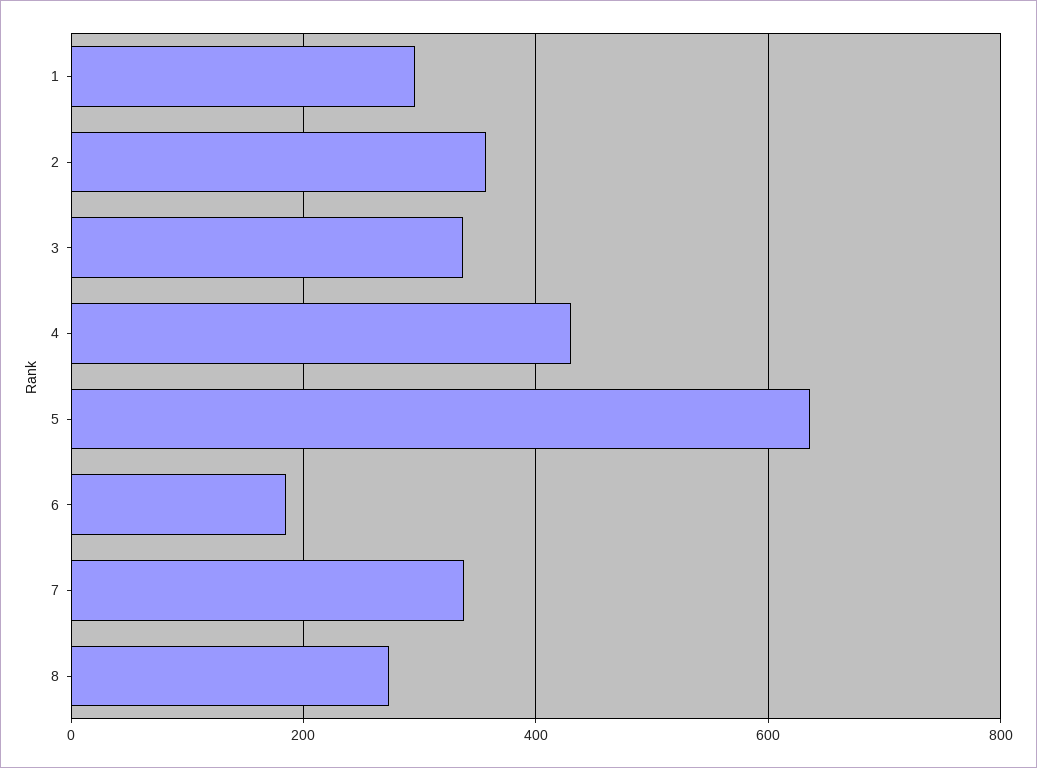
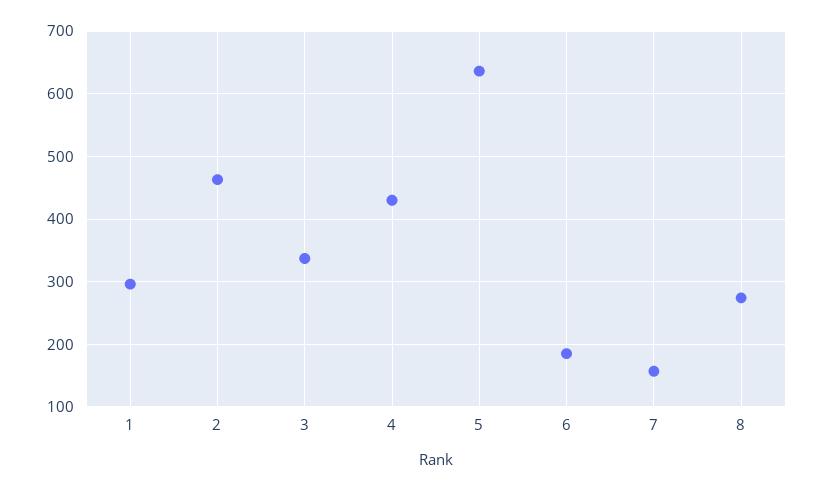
2: 360 -> 460
7: 340 -> 160

